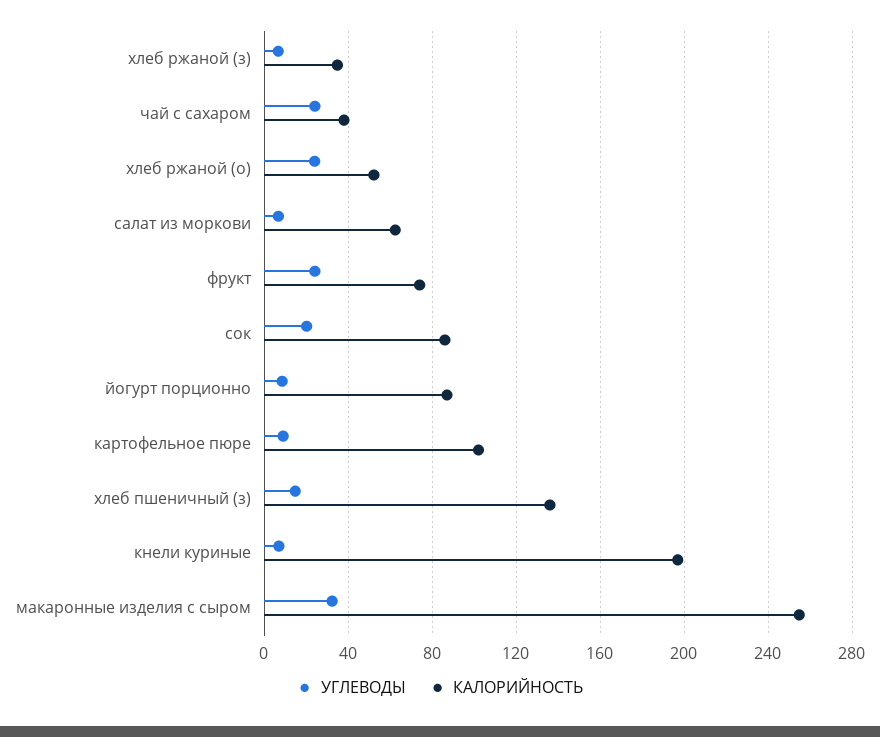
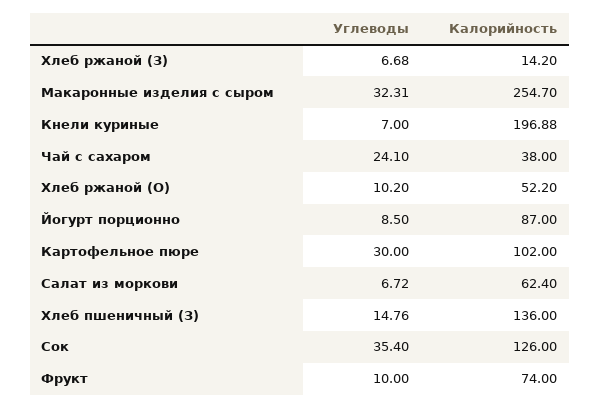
КАЛОРИЙНОСТЬ, хлеб ржаной (з): 35 -> 14.2
УГЛЕВОДЫ, хлеб ржаной (о): 25 -> 10.2
УГЛЕВОДЫ, фрукт: 25 -> 10
УГЛЕВОДЫ, сок: 20 -> 35.4
КАЛОРИЙНОСТЬ, сок: 85 -> 126
УГЛЕВОДЫ, картофельное пюре: 10 -> 30

